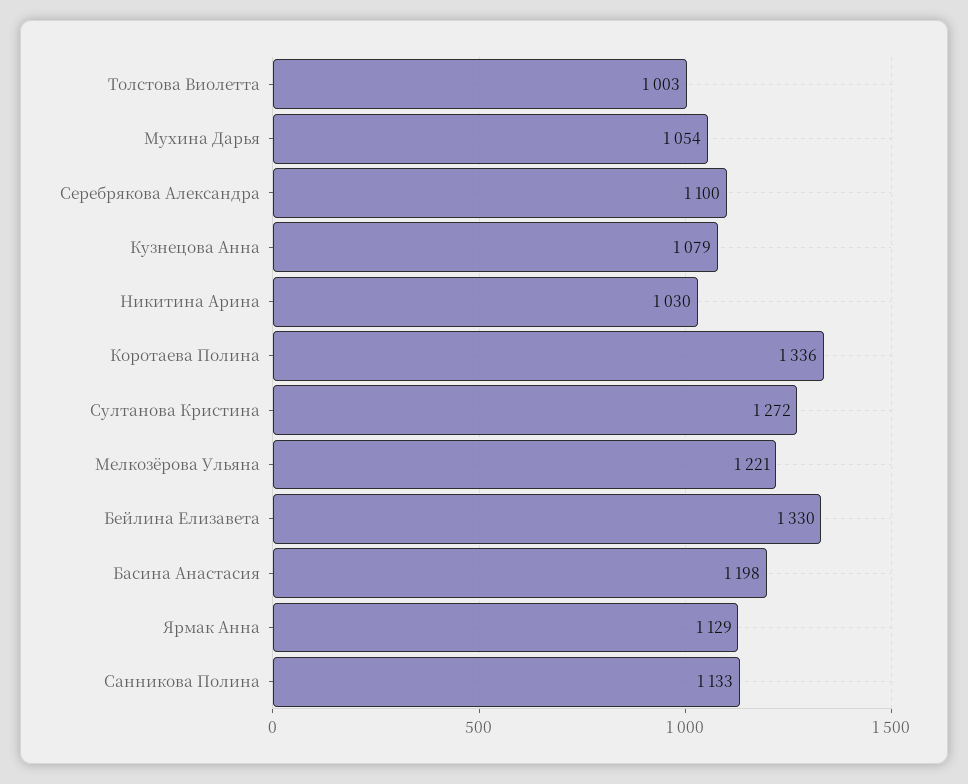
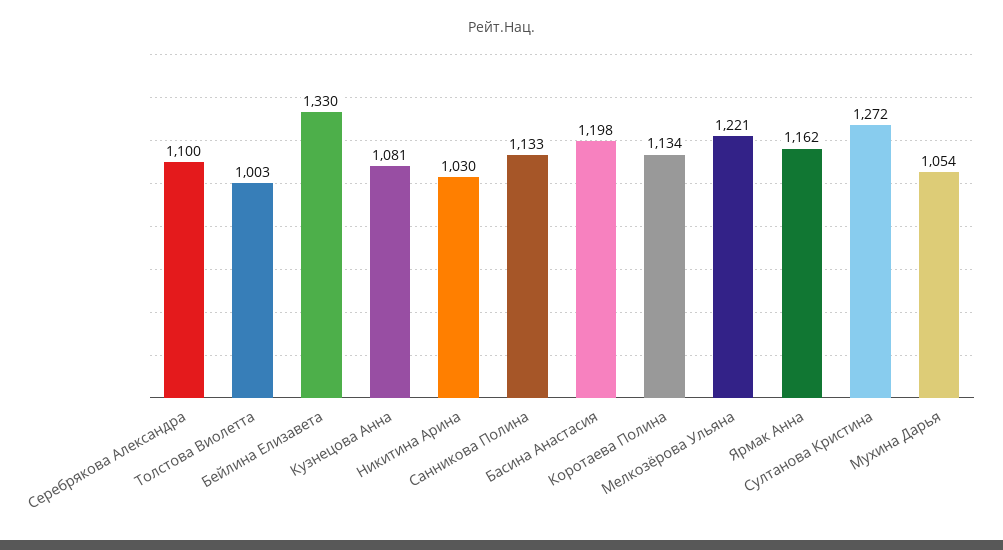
Кузнецова Анна: 1079 -> 1081
Коротаева Полина: 1336 -> 1134
Ярмак Анна: 1129 -> 1162

